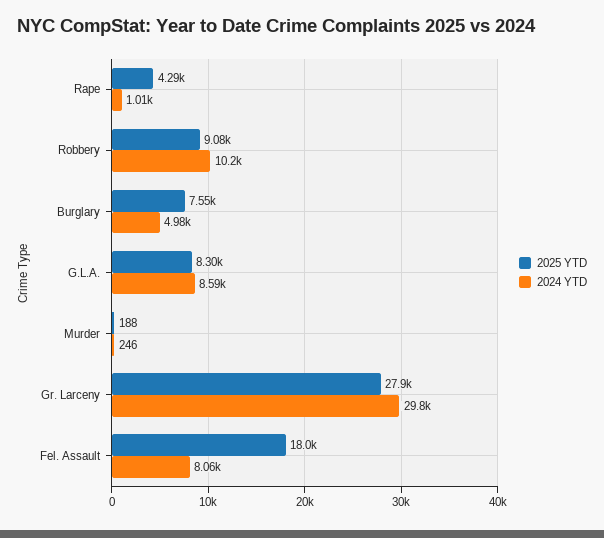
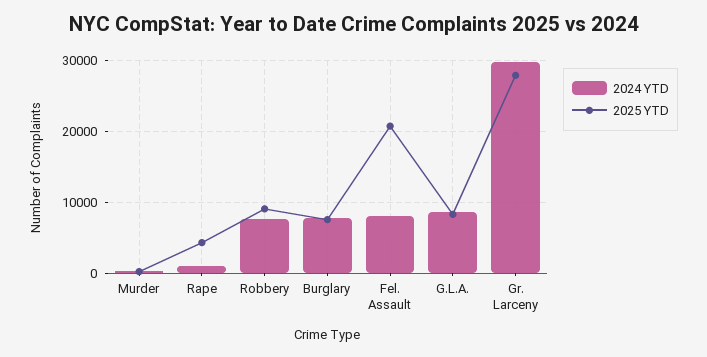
2024 YTD, Robbery: 10200 -> 8000
2024 YTD, Burglary: 4980 -> 8000
2025 YTD, Fel. Assault: 18000 -> 21000

